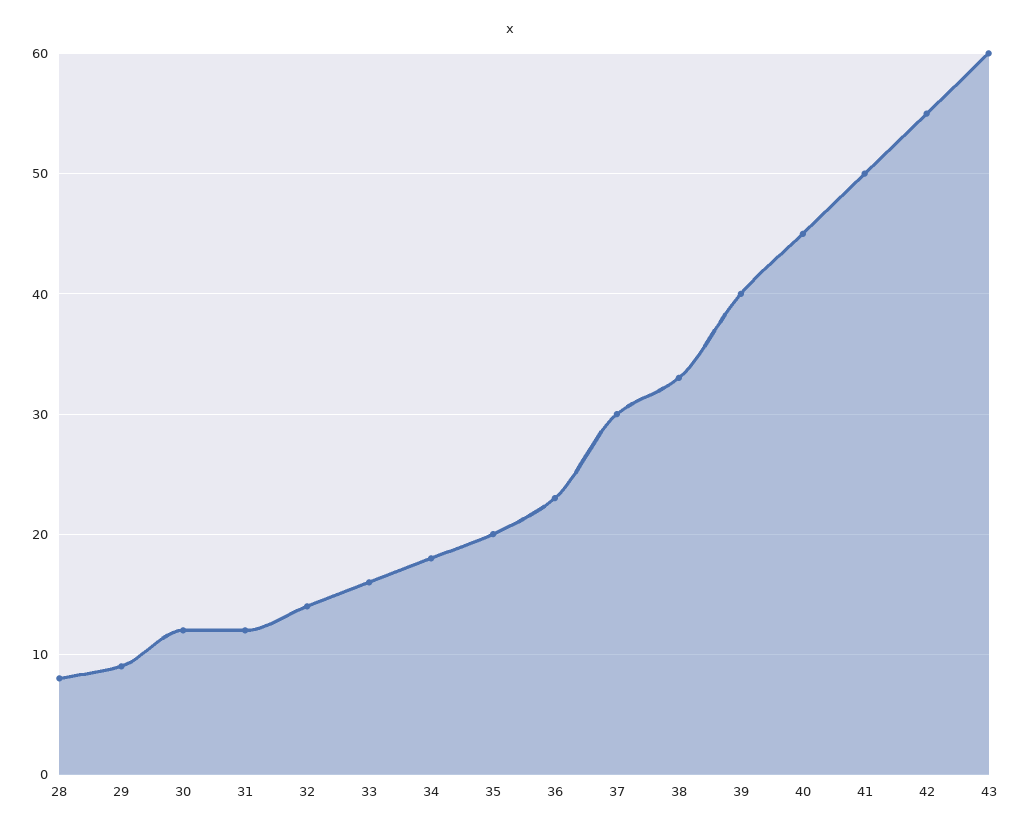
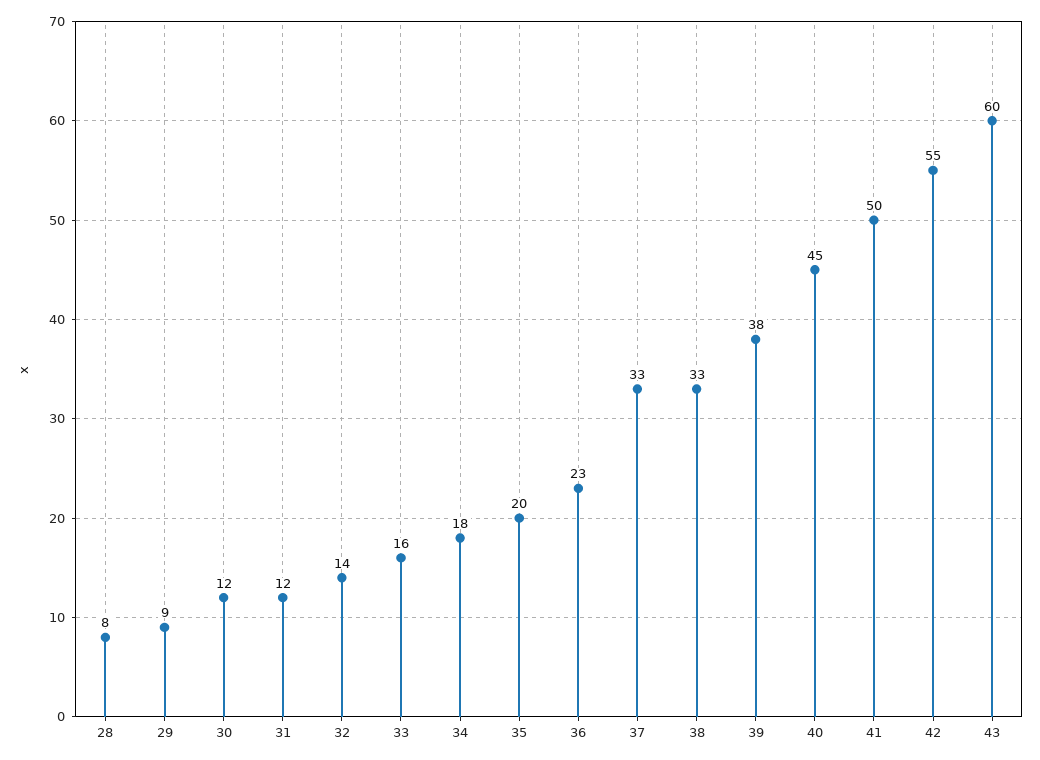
37: 30 -> 33
39: 40 -> 38

